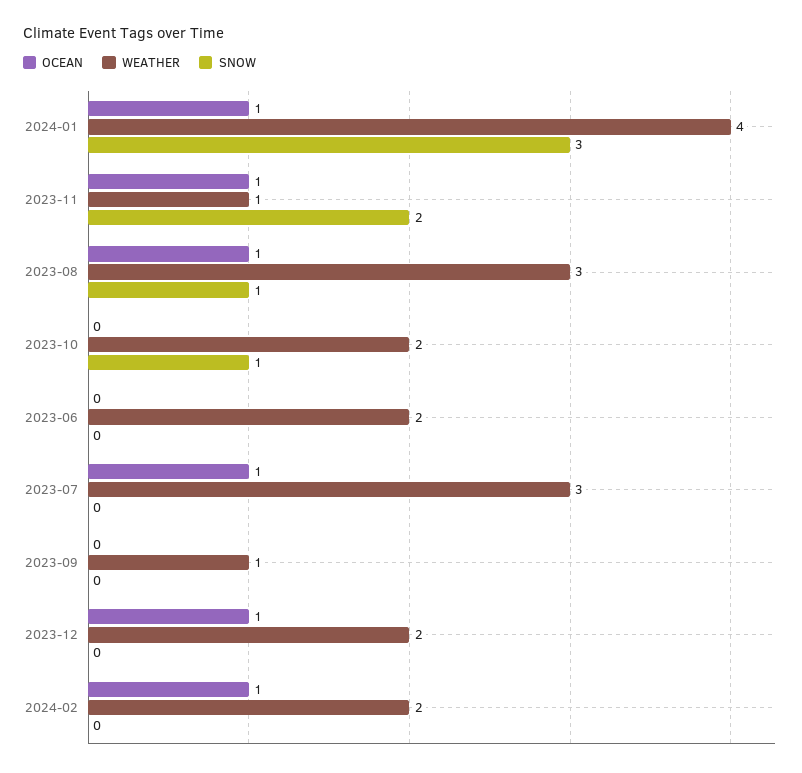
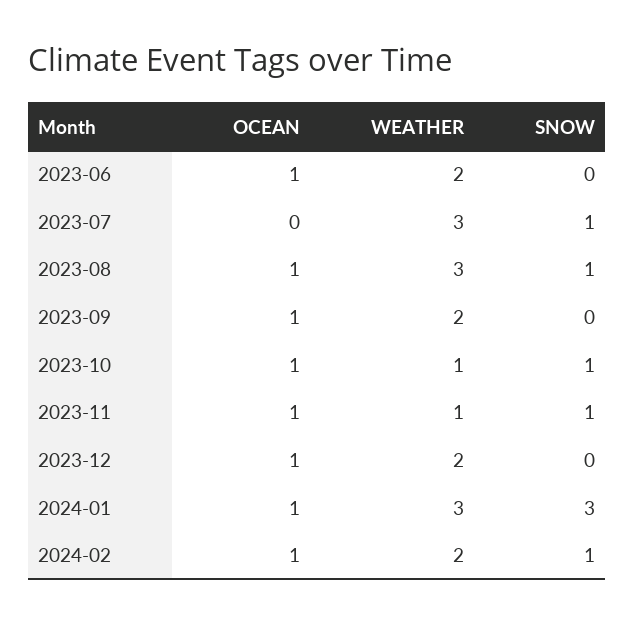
WEATHER, 2024-01: 4 -> 3
SNOW, 2023-11: 2 -> 1
OCEAN, 2023-10: 0 -> 1
WEATHER, 2023-10: 2 -> 1
OCEAN, 2023-06: 0 -> 1
OCEAN, 2023-07: 1 -> 0
SNOW, 2023-07: 0 -> 1
OCEAN, 2023-09: 0 -> 1
WEATHER, 2023-09: 1 -> 2
SNOW, 2024-02: 0 -> 1

